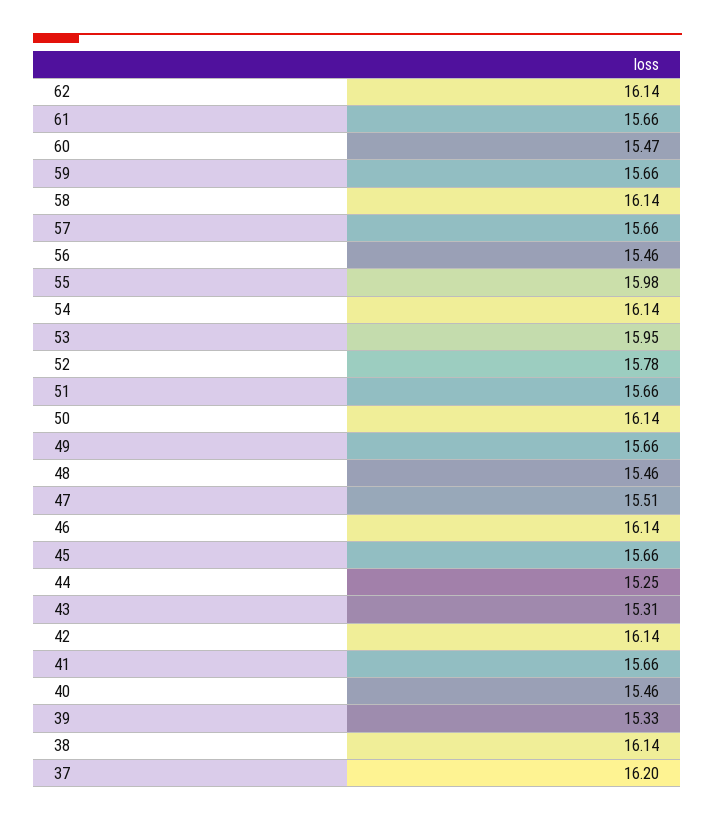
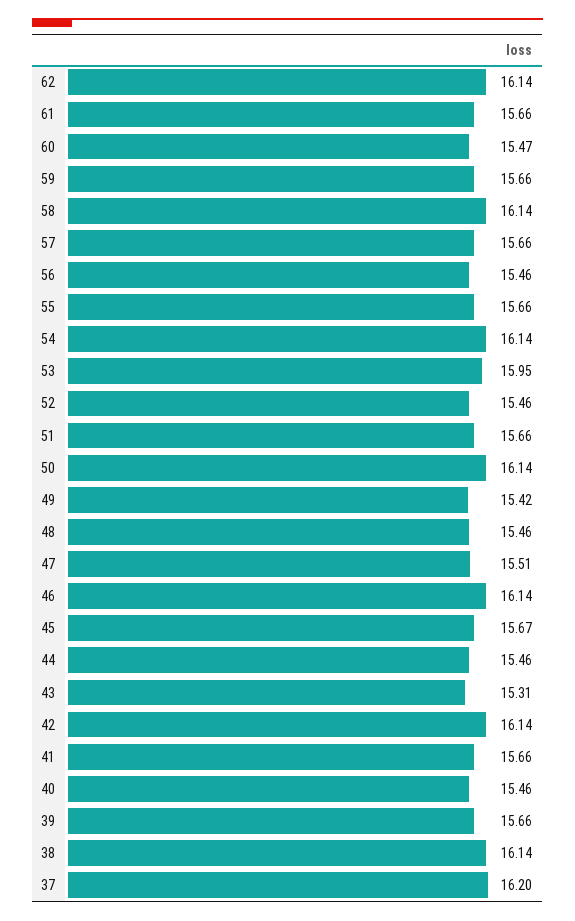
55: 15.98 -> 15.66
52: 15.78 -> 15.46
49: 15.66 -> 15.42
45: 15.66 -> 15.67
44: 15.25 -> 15.46
39: 15.33 -> 15.66

